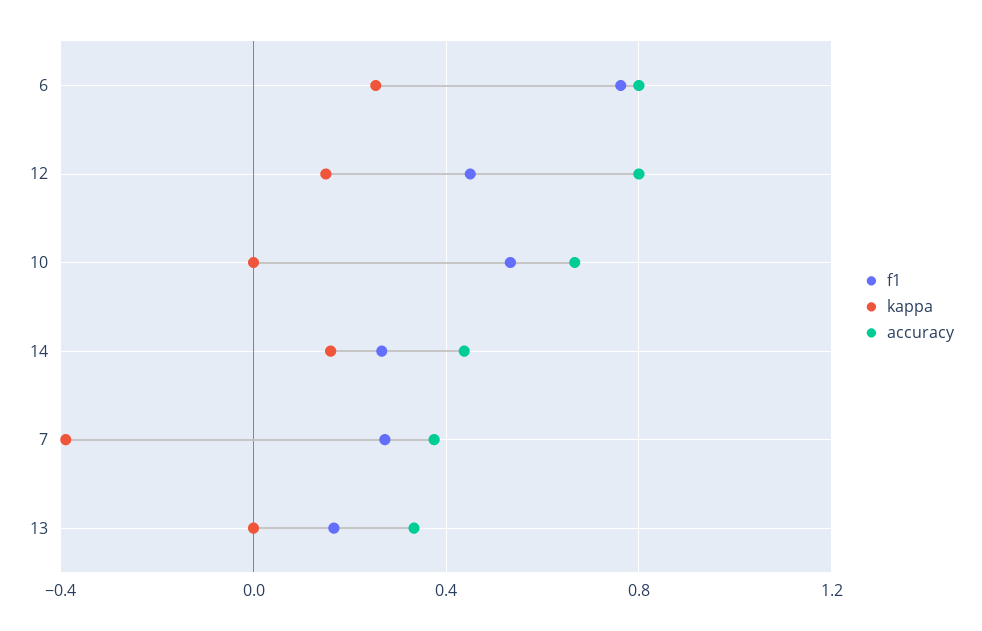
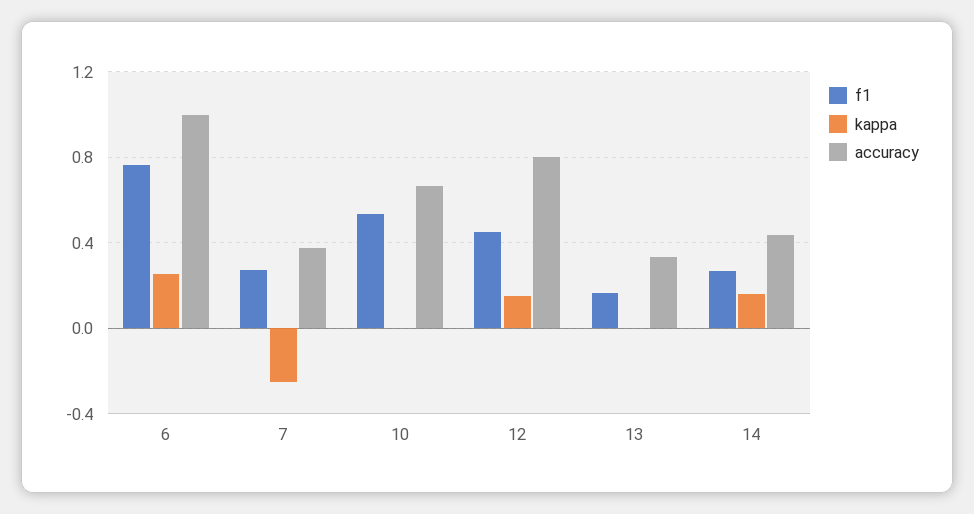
accuracy, 6: 0.8 -> 1
kappa, 7: -0.4 -> -0.25

